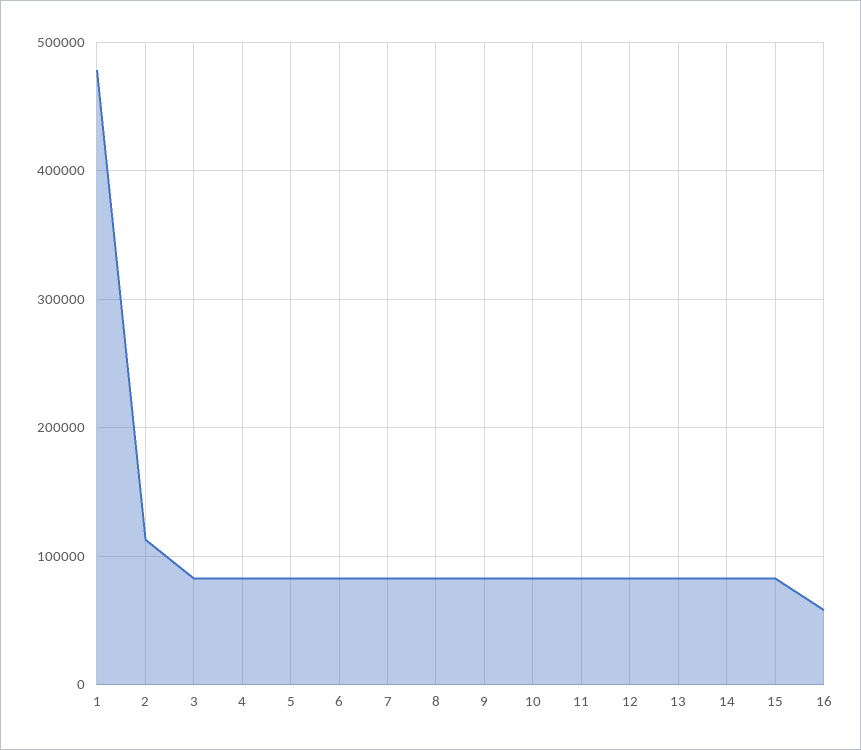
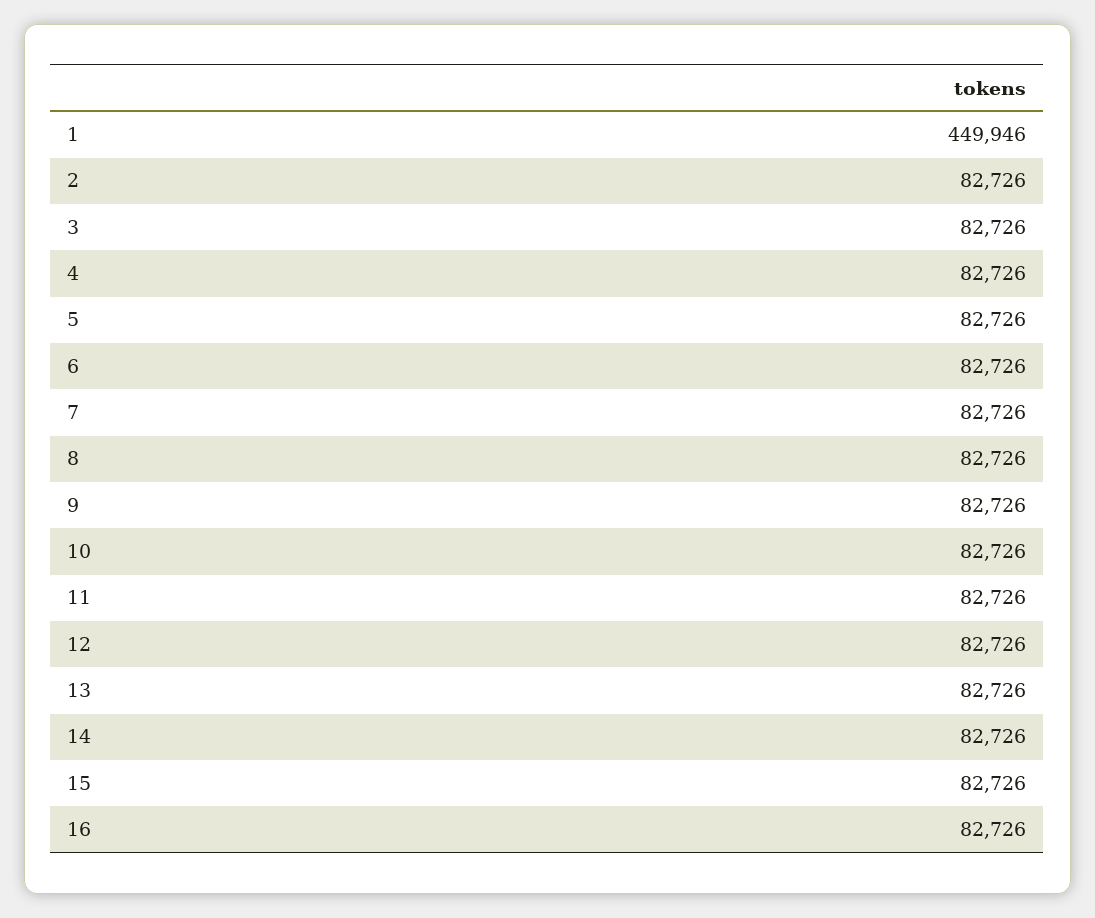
1: 480000 -> 449946
2: 110000 -> 82726
16: 60000 -> 82726

